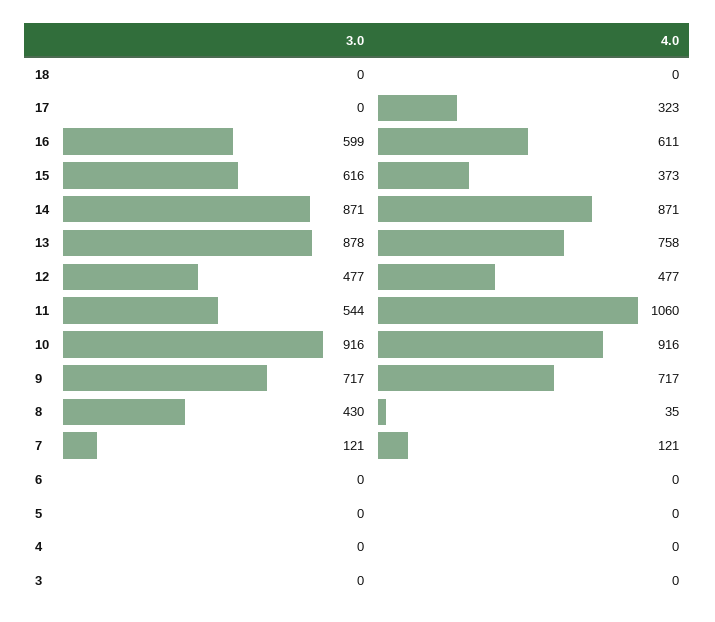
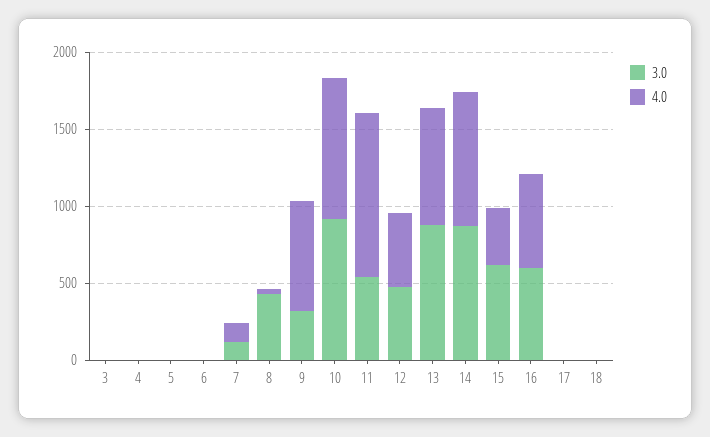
4.0, 17: 323 -> 0
3.0, 9: 717 -> 300

